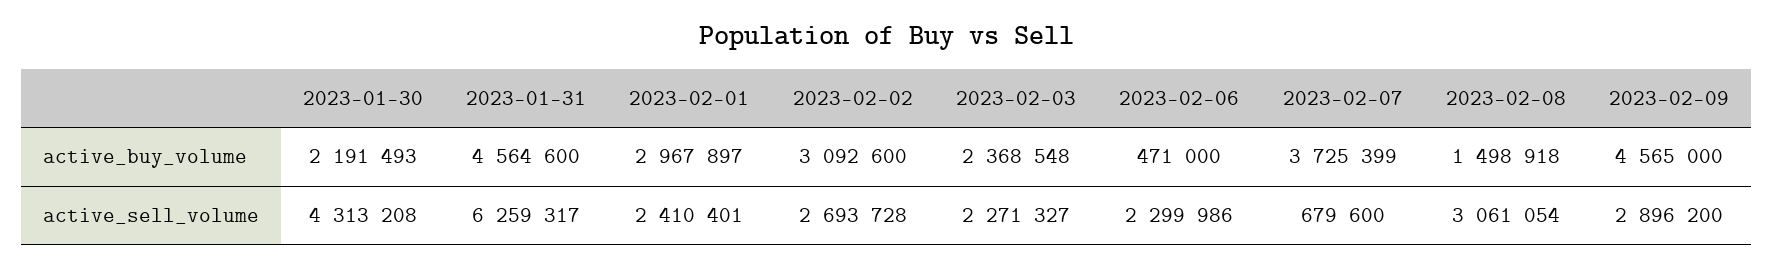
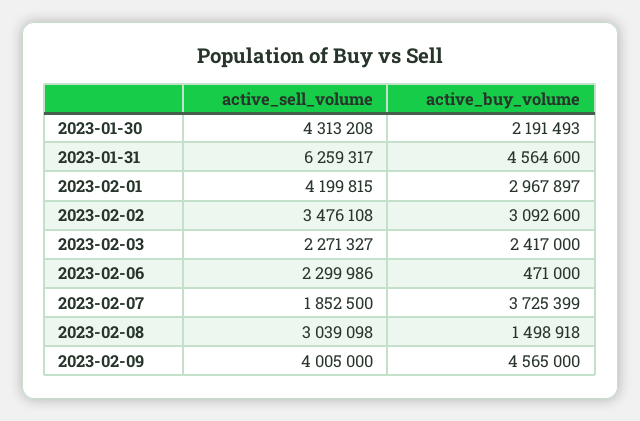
2023-02-03, active_buy_volume: 2368548 -> 2417000
2023-02-01, active_sell_volume: 2410401 -> 4199815
2023-02-02, active_sell_volume: 2693728 -> 3476108
2023-02-07, active_sell_volume: 679600 -> 1852500
2023-02-08, active_sell_volume: 3061054 -> 3039098
2023-02-09, active_sell_volume: 2896200 -> 4005000

